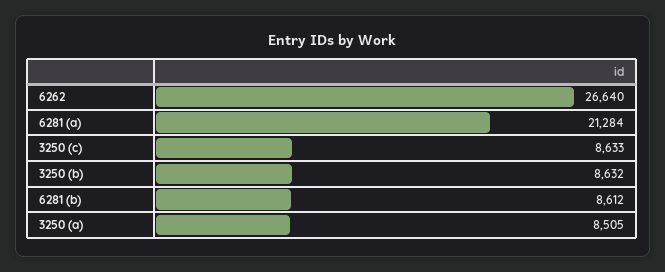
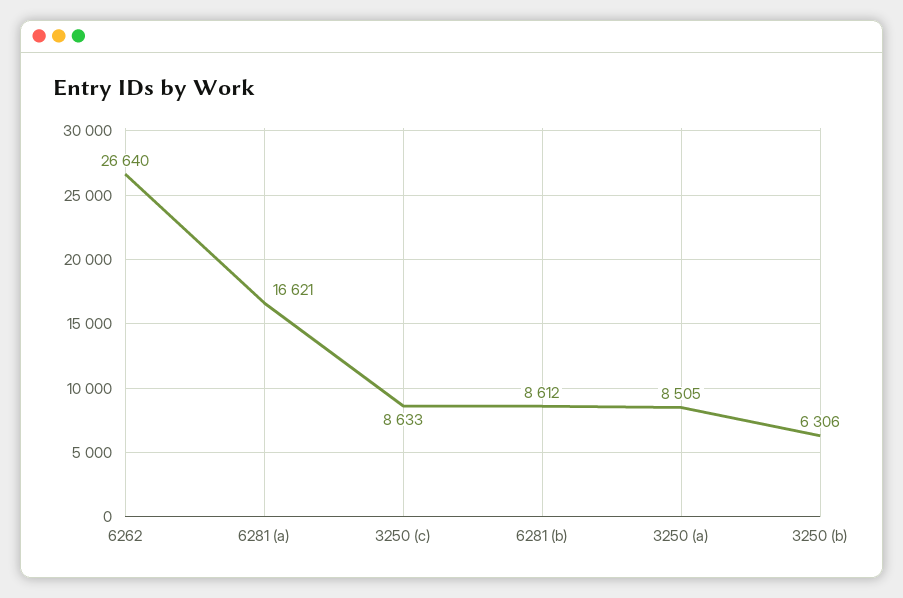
6281 (a): 21284 -> 16621
3250 (b): 8632 -> 6306

